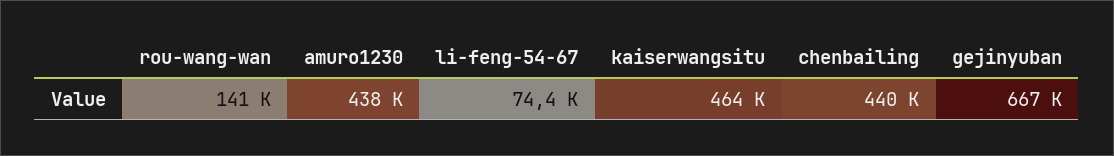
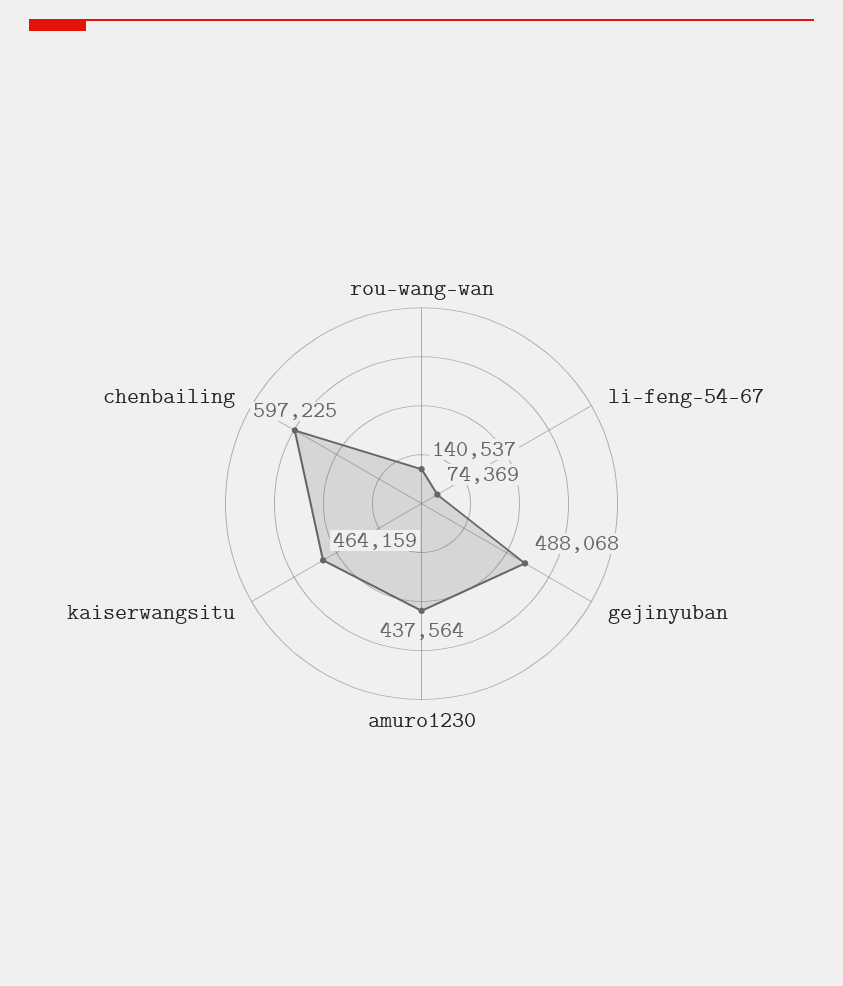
chenbailing: 440000 -> 597225
gejinyuban: 667000 -> 488068

